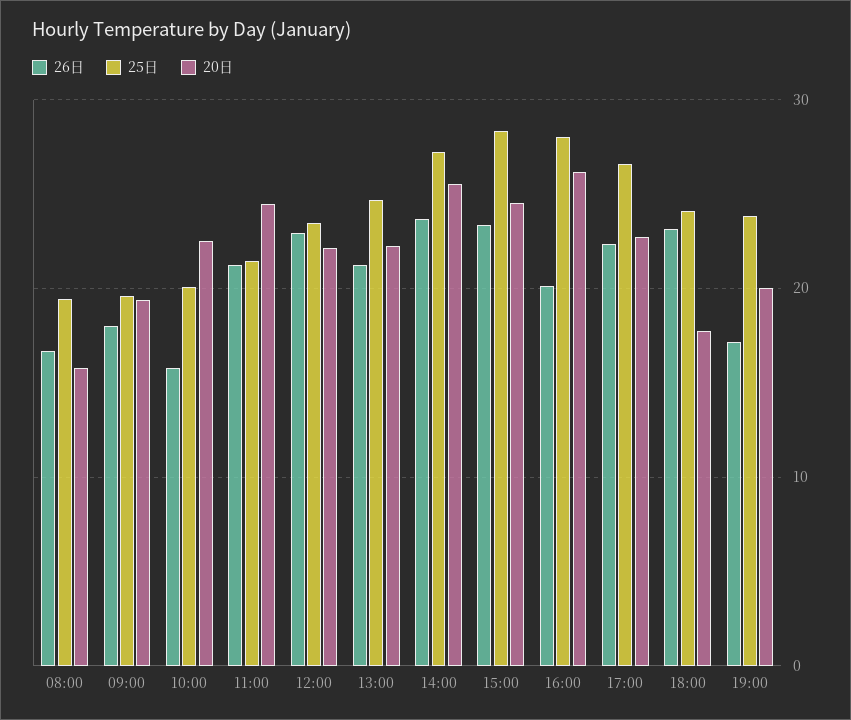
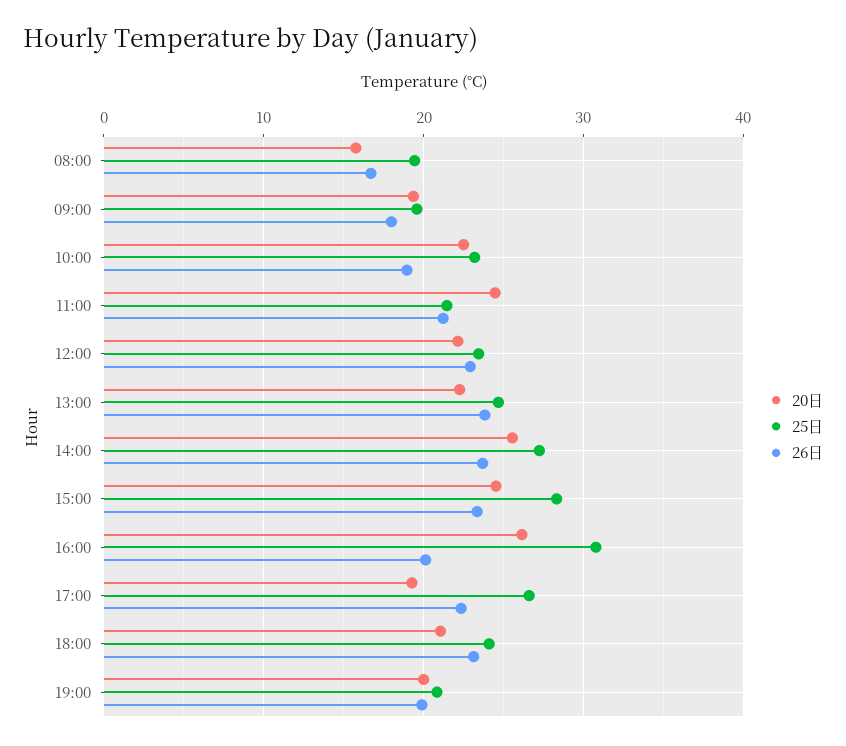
26日, 10:00: 16 -> 19
25日, 10:00: 20 -> 23
26日, 13:00: 21 -> 24
25日, 16:00: 28 -> 31
20日, 17:00: 23 -> 19
20日, 18:00: 18 -> 21
26日, 19:00: 17 -> 20
25日, 19:00: 24 -> 21

